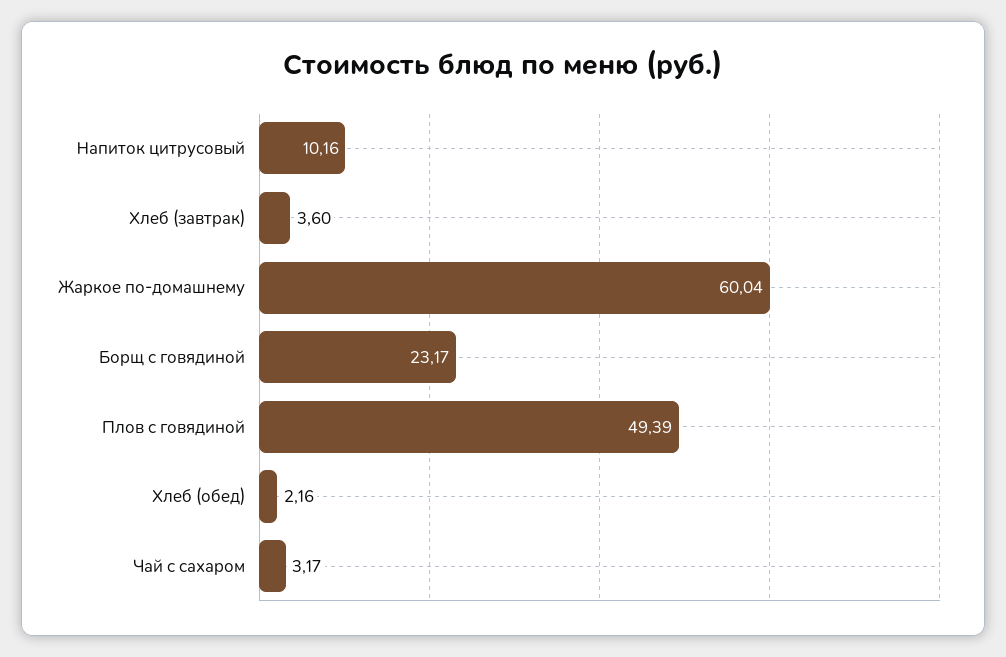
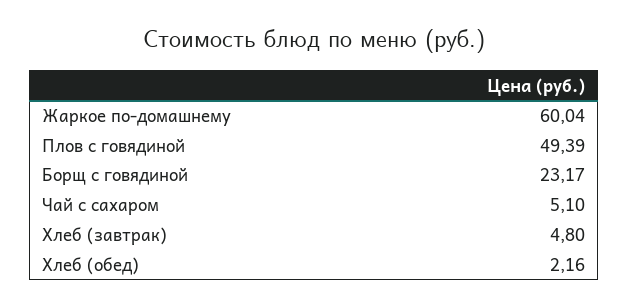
Напиток цитрусовый: 10.16 -> none
Хлеб (завтрак): 3.6 -> 4.8
Чай с сахаром: 3.17 -> 5.1

